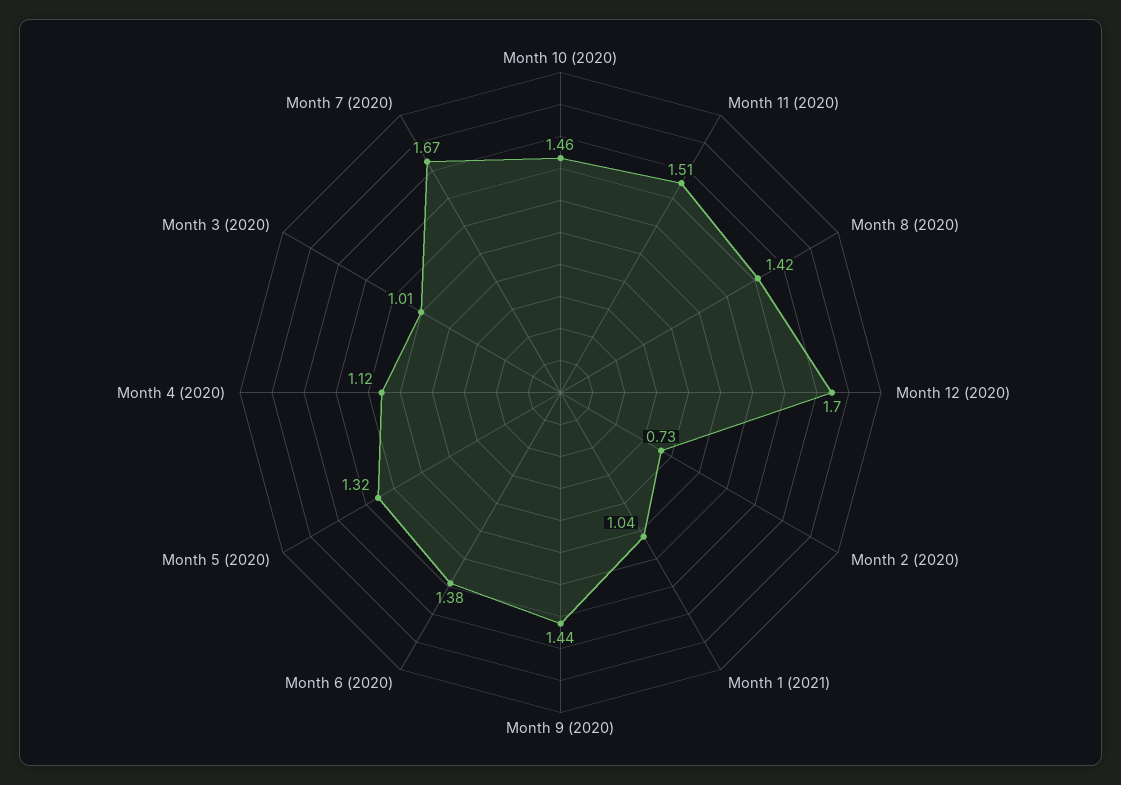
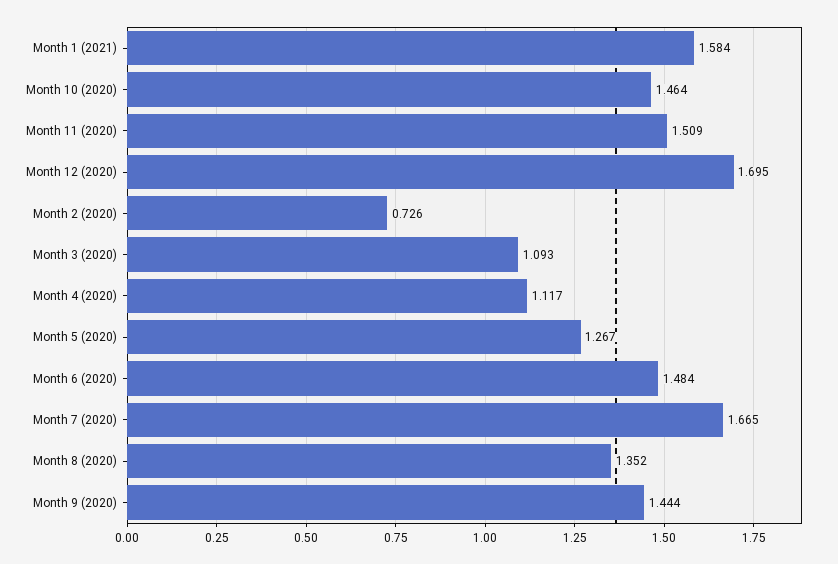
Month 8 (2020): 1.42 -> 1.352
Month 1 (2021): 1.04 -> 1.584
Month 6 (2020): 1.38 -> 1.484
Month 5 (2020): 1.32 -> 1.267
Month 3 (2020): 1.01 -> 1.093

